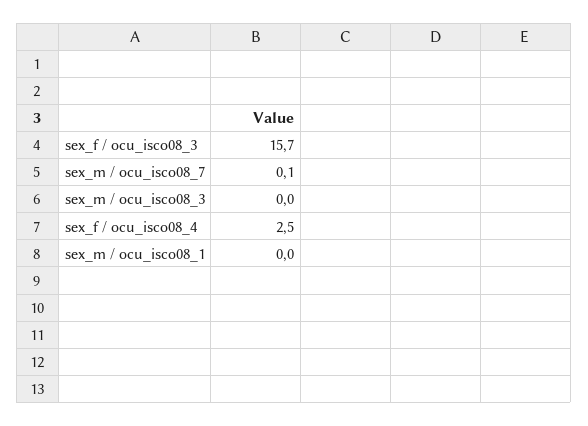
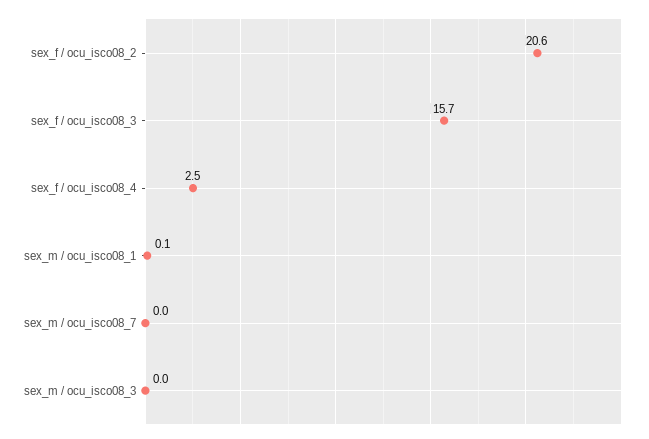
sex_m / ocu_isco08_7: 0.1 -> 0
sex_m / ocu_isco08_1: 0 -> 0.1
sex_f / ocu_isco08_2: none -> 20.6

